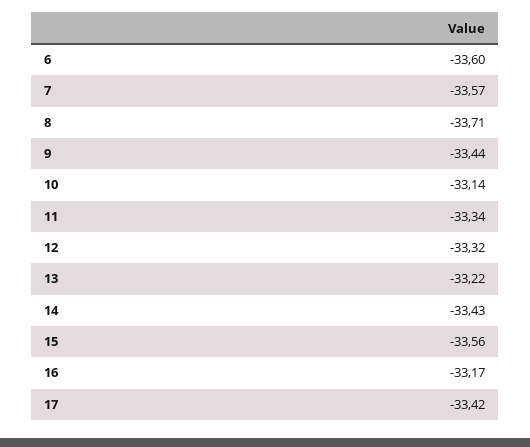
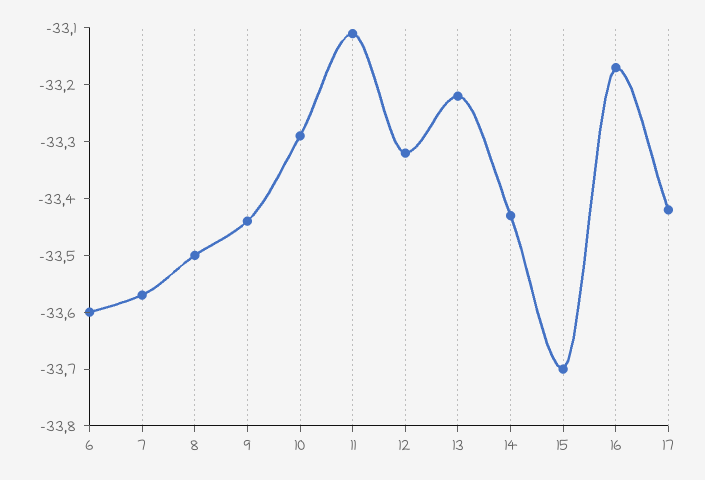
8: -33.71 -> -33.5
10: -33.14 -> -33.3
11: -33.34 -> -33.1
15: -33.56 -> -33.7

